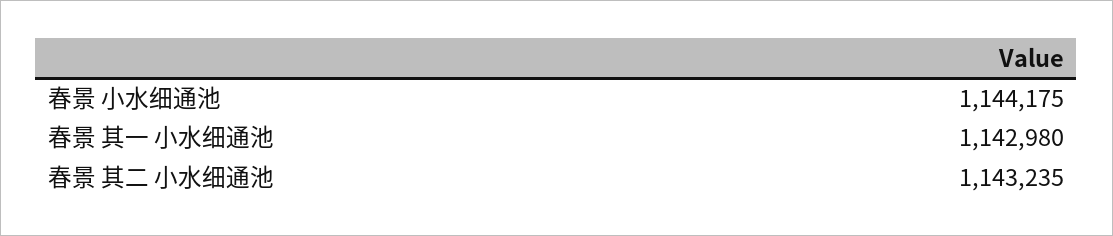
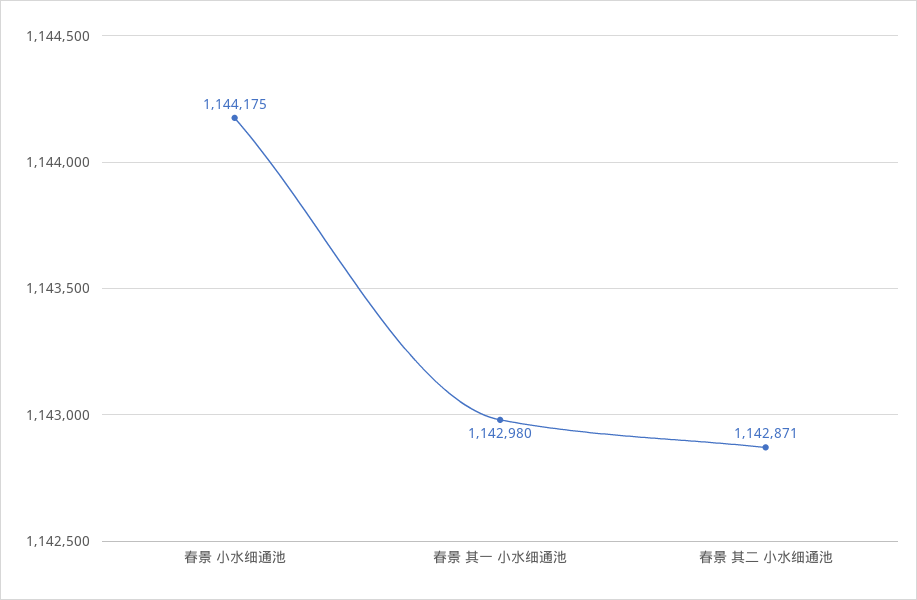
春景 其二 小水细通池: 1143235 -> 1142871

